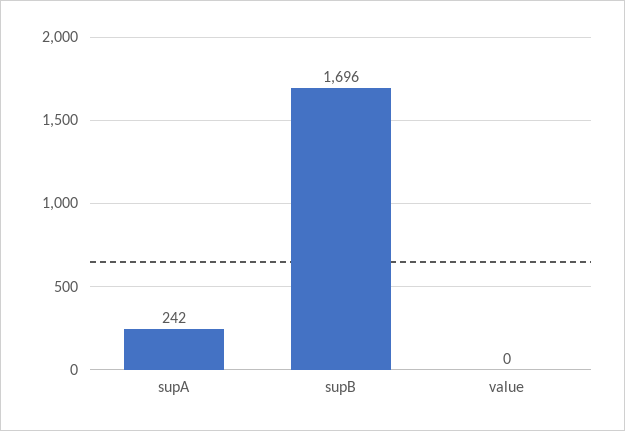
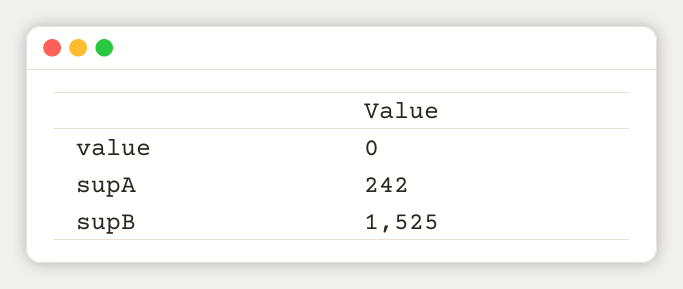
supB: 1696 -> 1525

